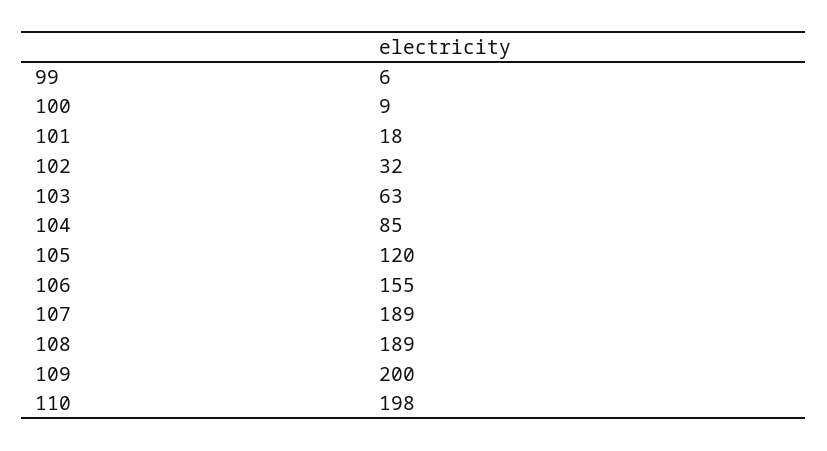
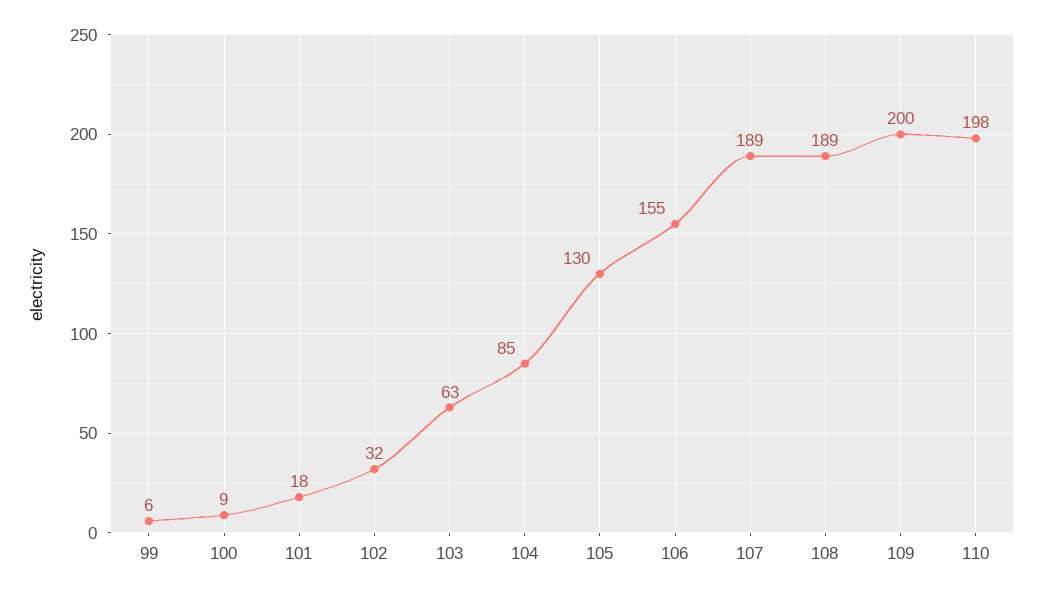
105: 120 -> 130

